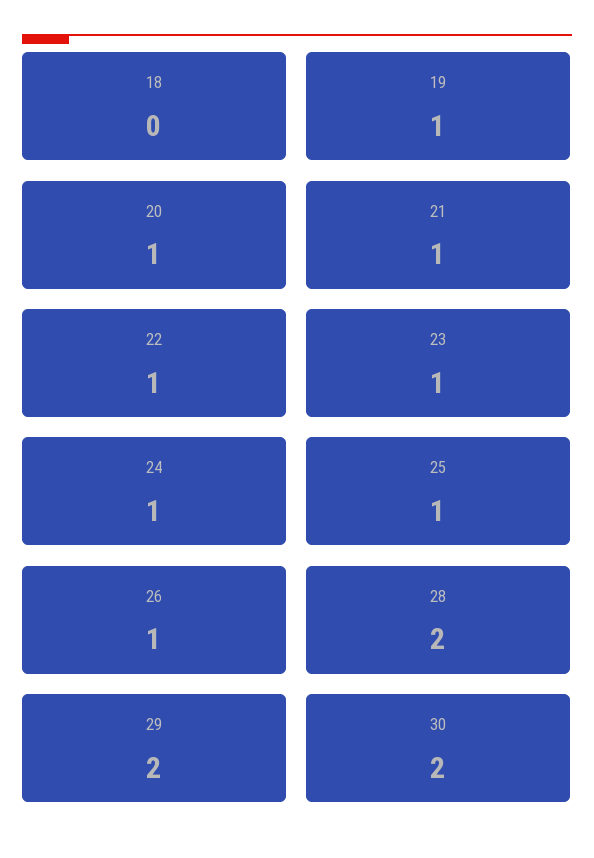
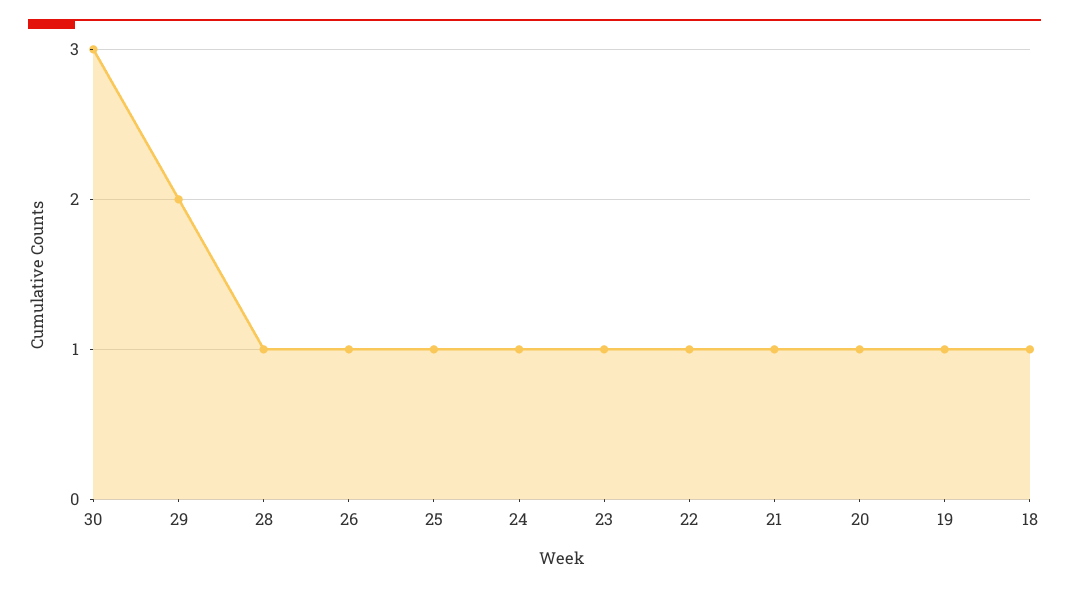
18: 0 -> 1
28: 2 -> 1
30: 2 -> 3

